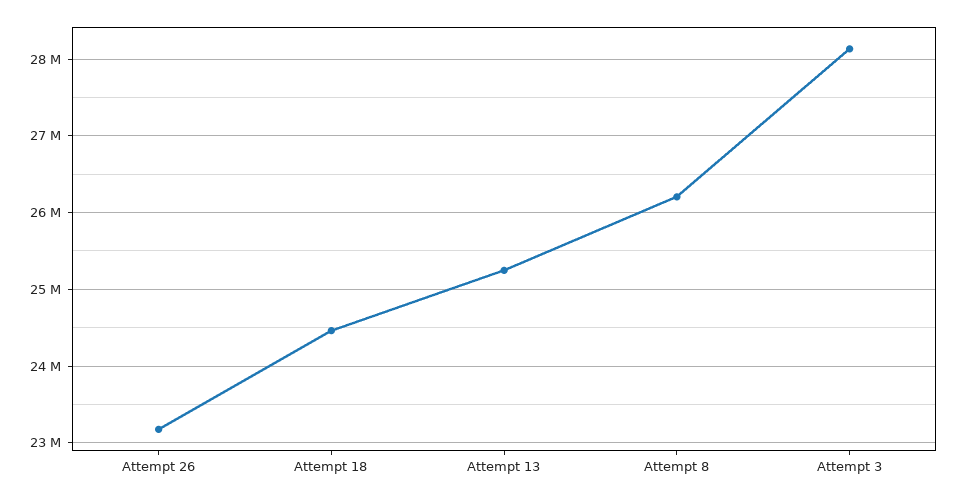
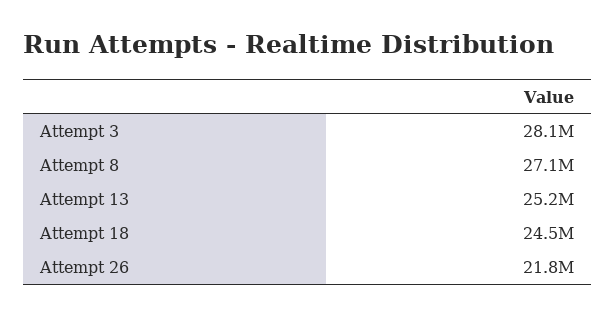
Attempt 26: 23200000 -> 21800000
Attempt 8: 26200000 -> 27100000

